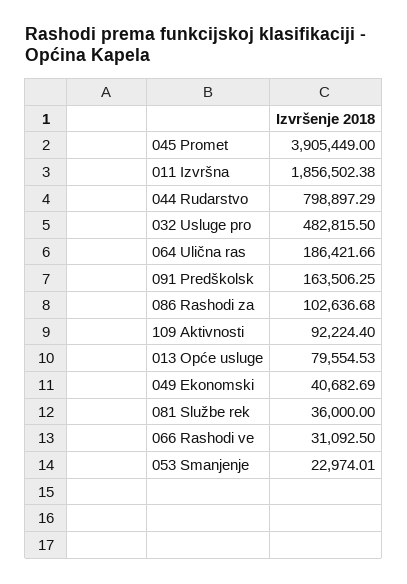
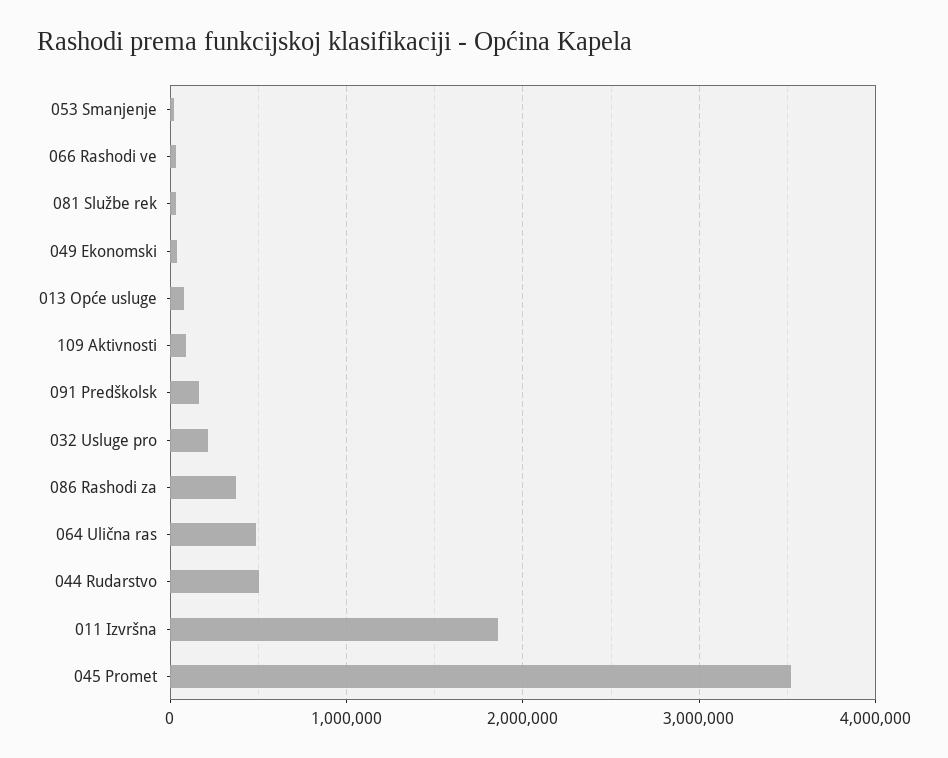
045 Promet: 3905449 -> 3500000
044 Rudarstvo: 798897.29 -> 500000
032 Usluge pro: 482815.5 -> 200000
064 Ulična ras: 186421.66 -> 500000
086 Rashodi za: 102636.68 -> 400000

